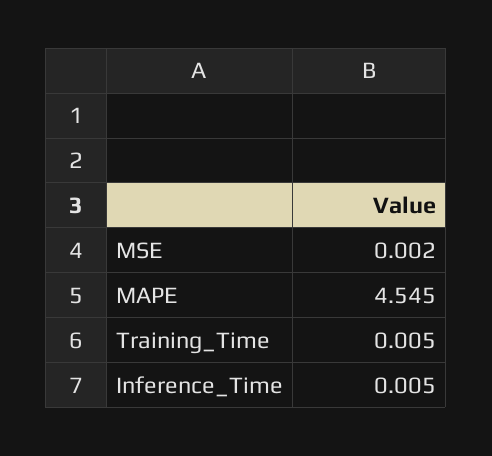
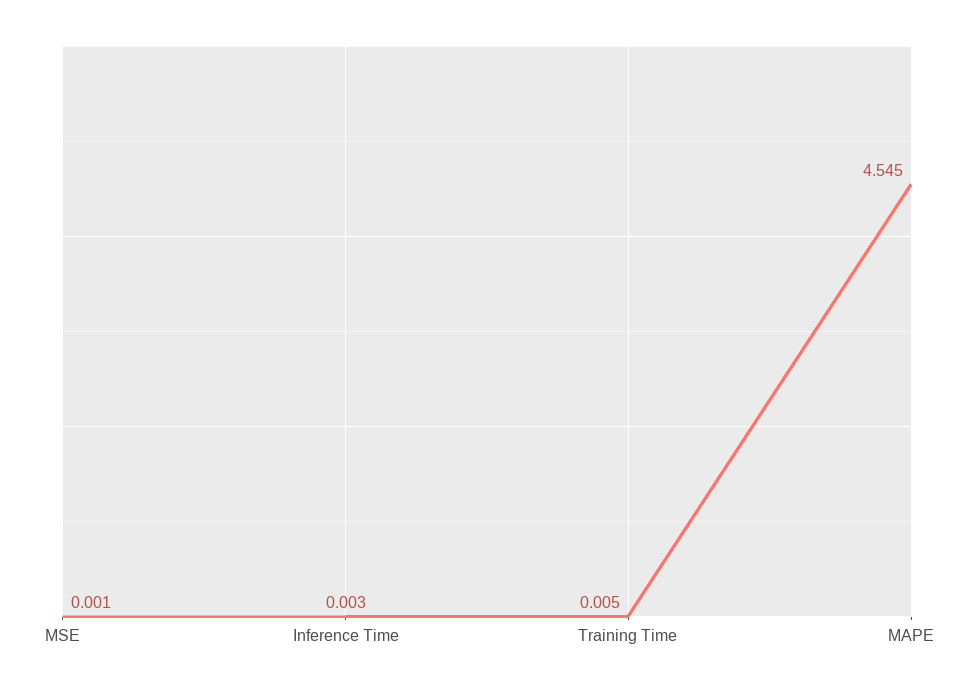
MSE: 0.002 -> 0.001
Inference_Time: 0.005 -> 0.003

